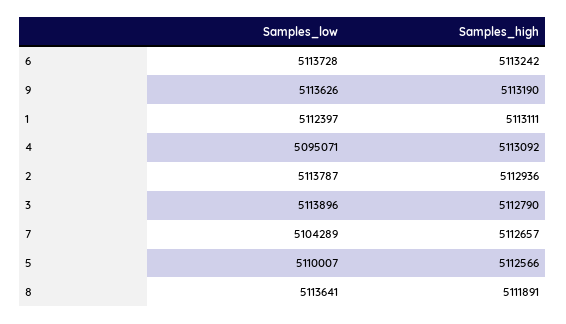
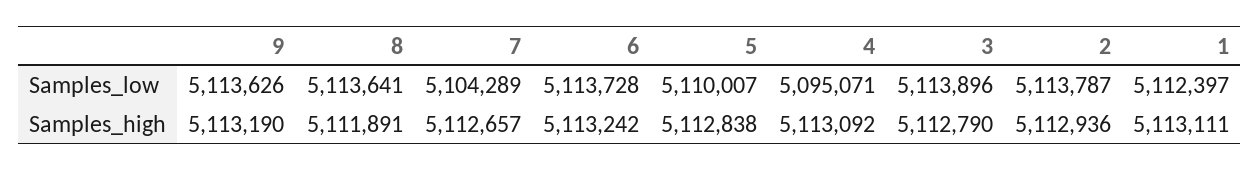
Samples_high, 5: 5112566 -> 5112838

